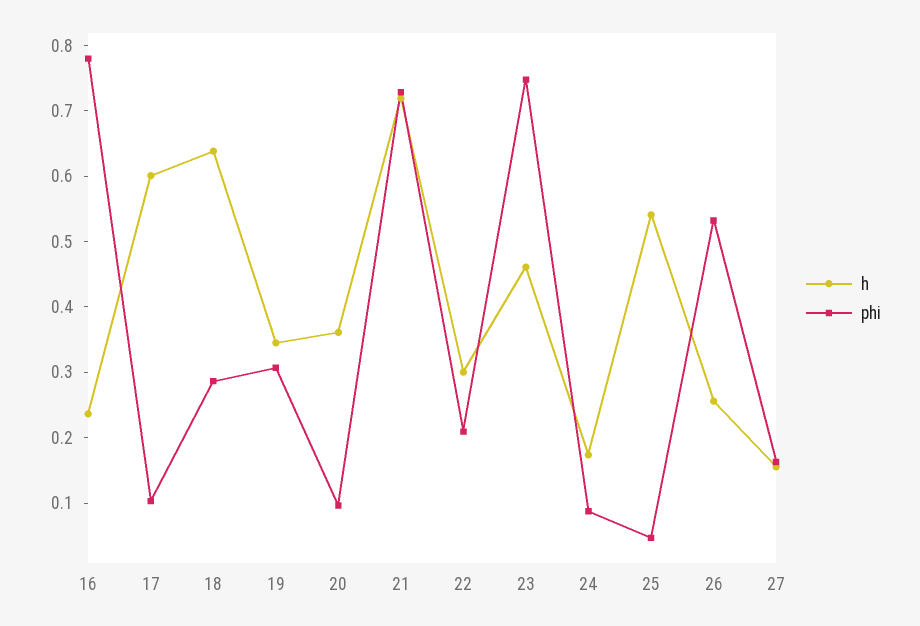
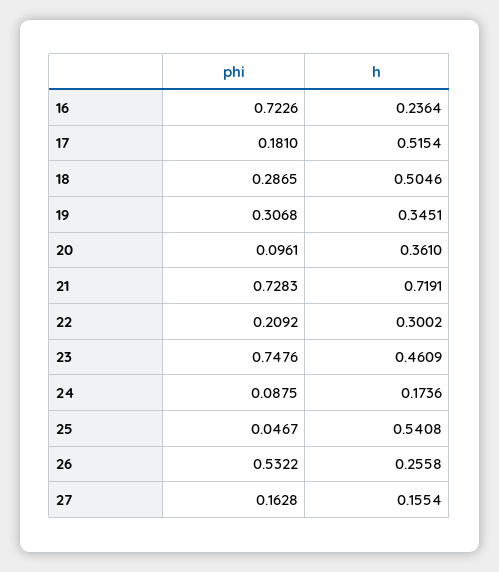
phi, 16: 0.78 -> 0.7226
h, 17: 0.6 -> 0.5154
phi, 17: 0.1 -> 0.181
h, 18: 0.64 -> 0.5046

